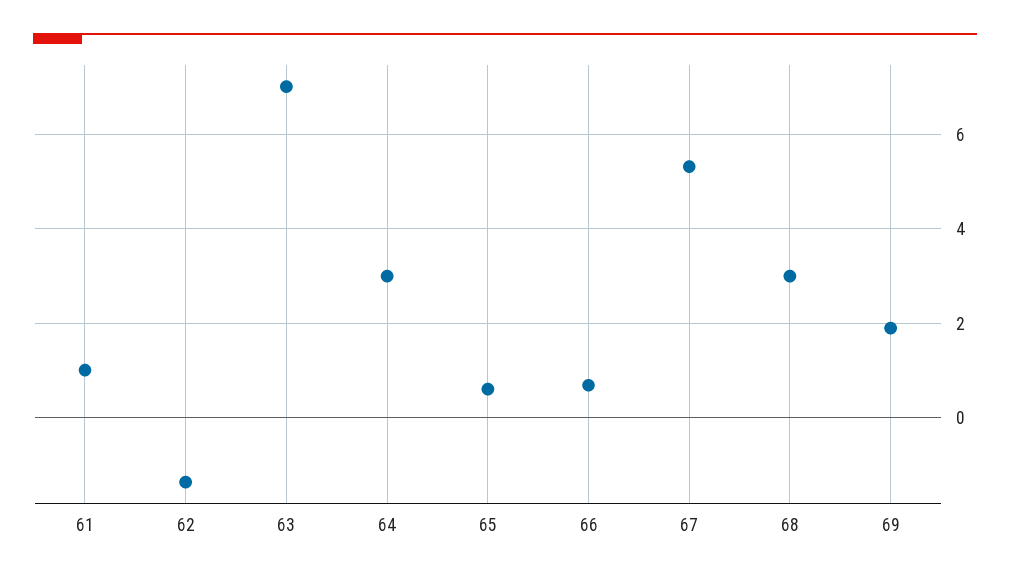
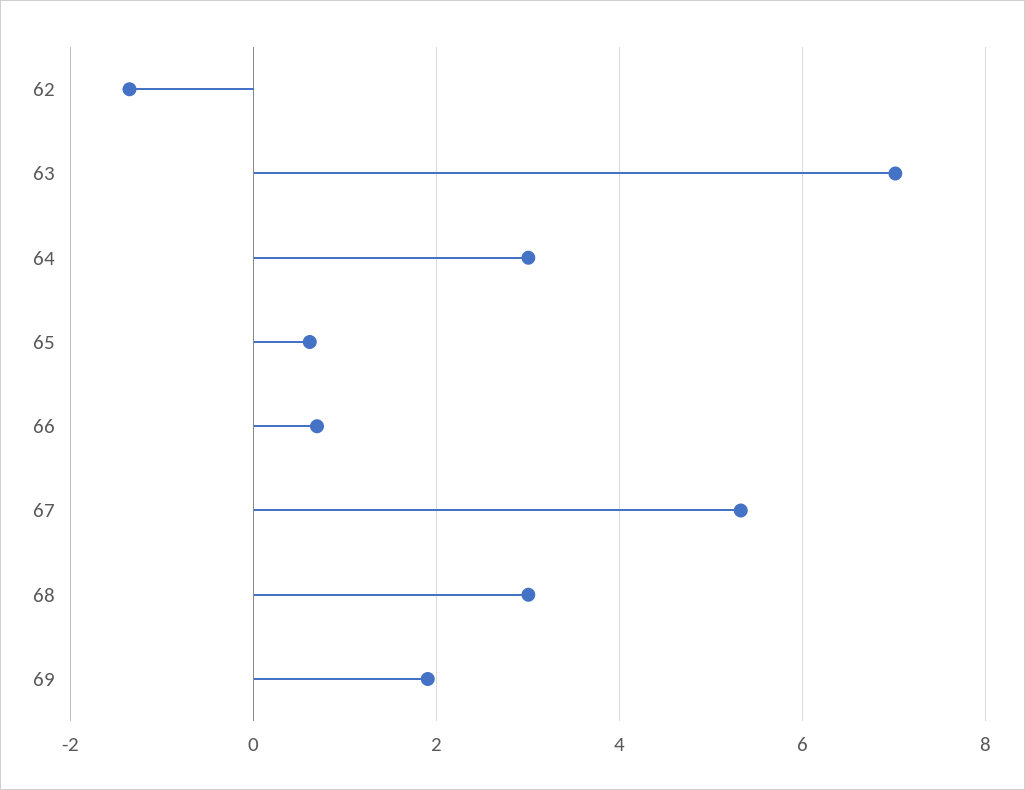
61: 1 -> none

